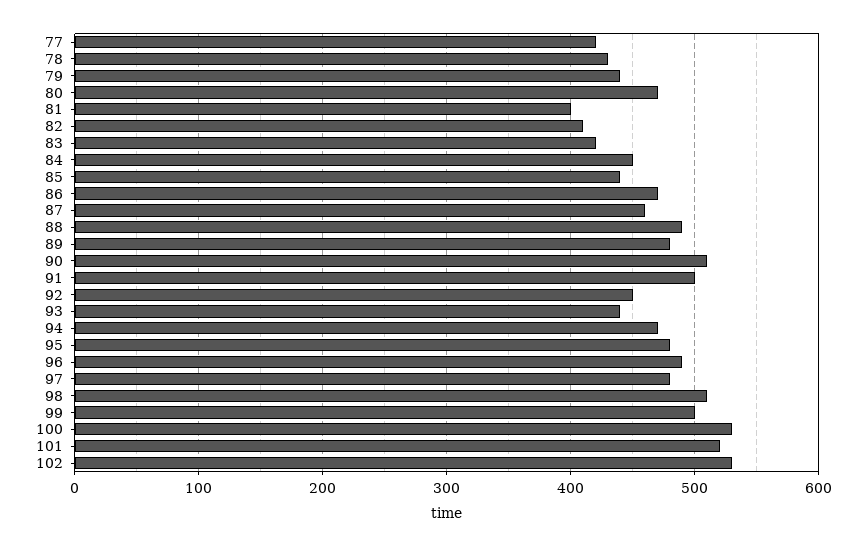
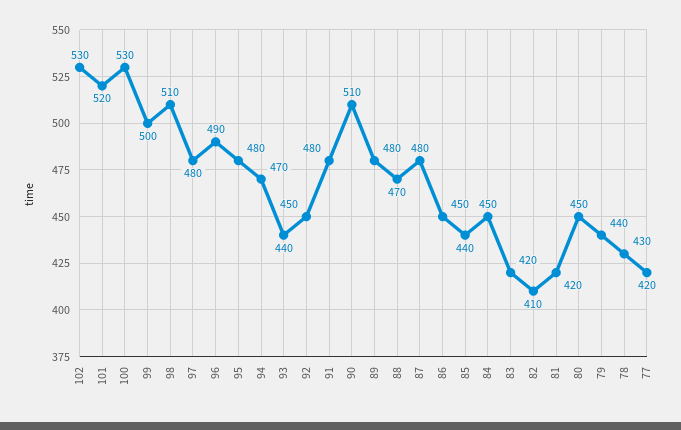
80: 470 -> 450
81: 400 -> 420
86: 470 -> 450
87: 460 -> 480
88: 490 -> 470
91: 500 -> 480

